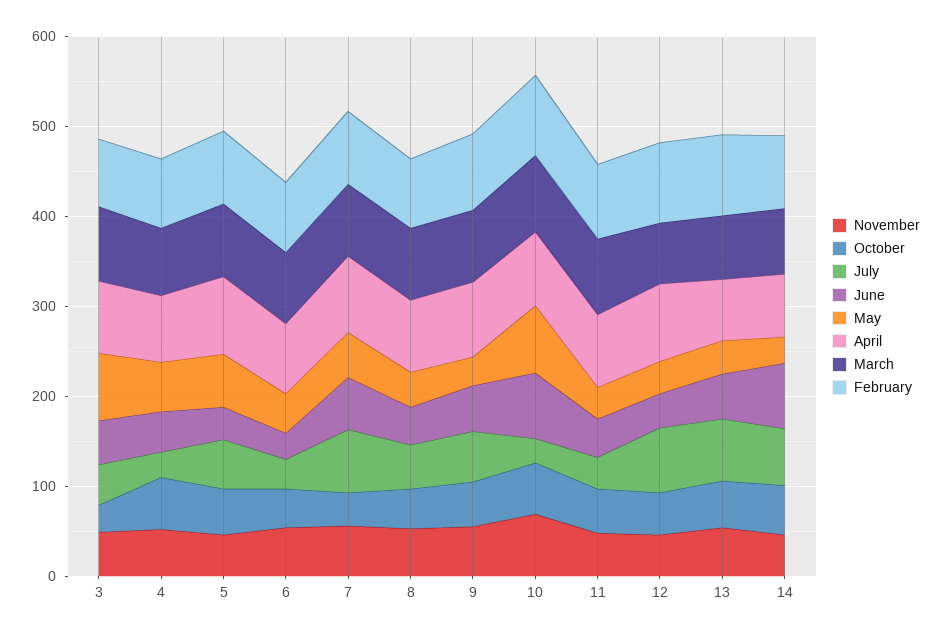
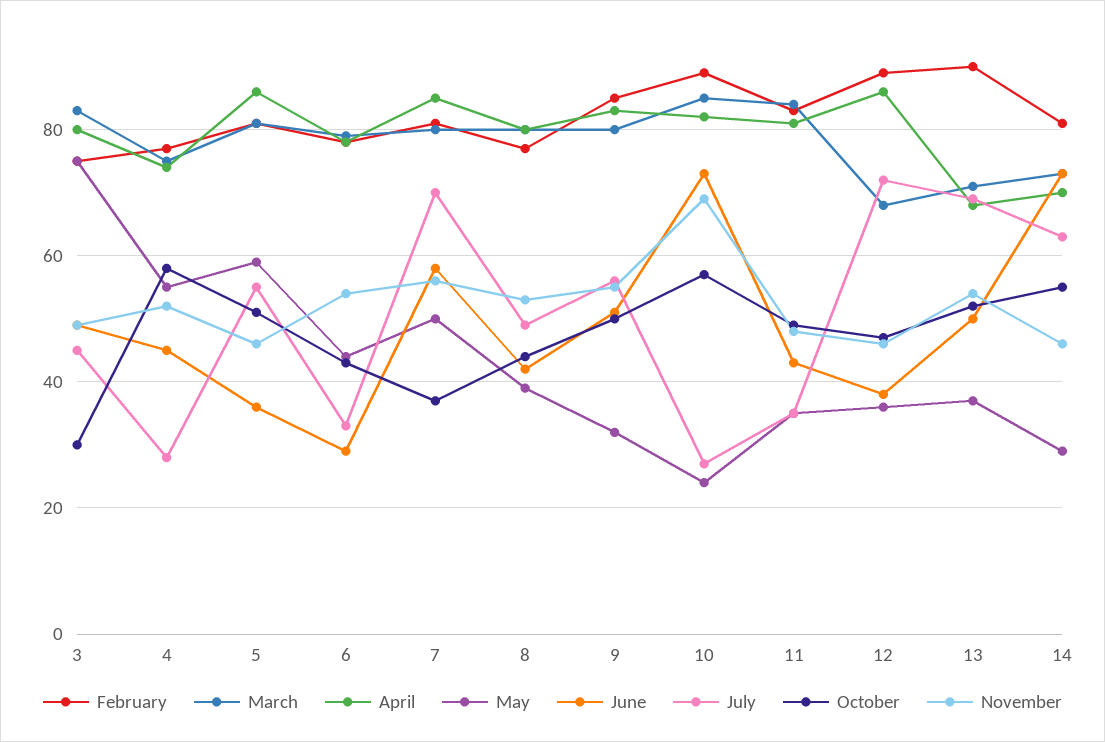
May, 10: 80 -> 25

